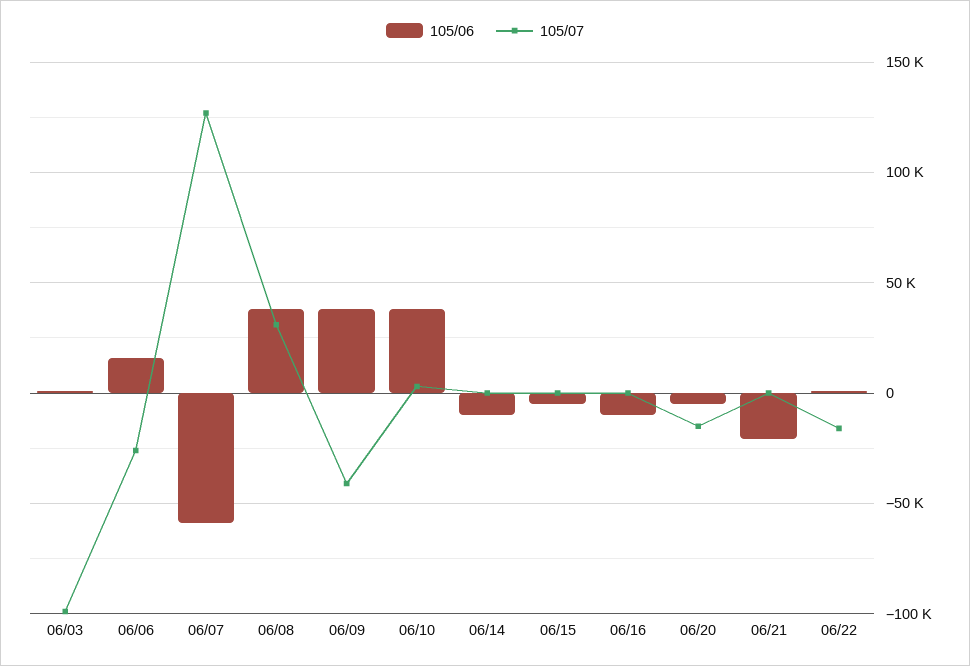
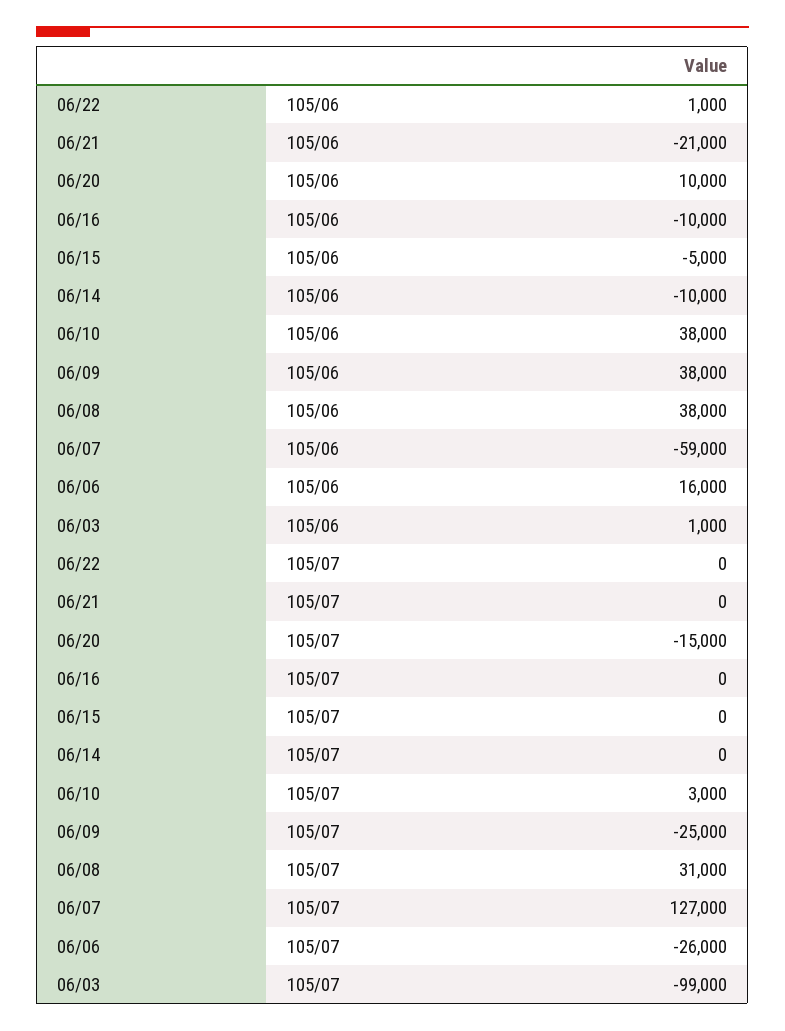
105/07, 06/09: -40000 -> -25000
105/06, 06/20: -5000 -> 10000
105/07, 06/22: -15000 -> 0

